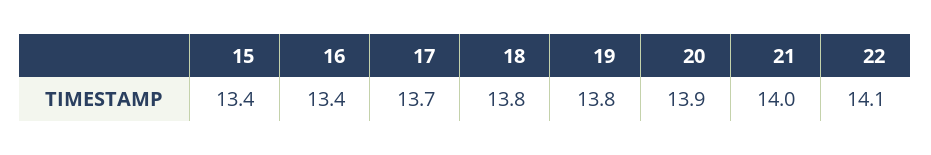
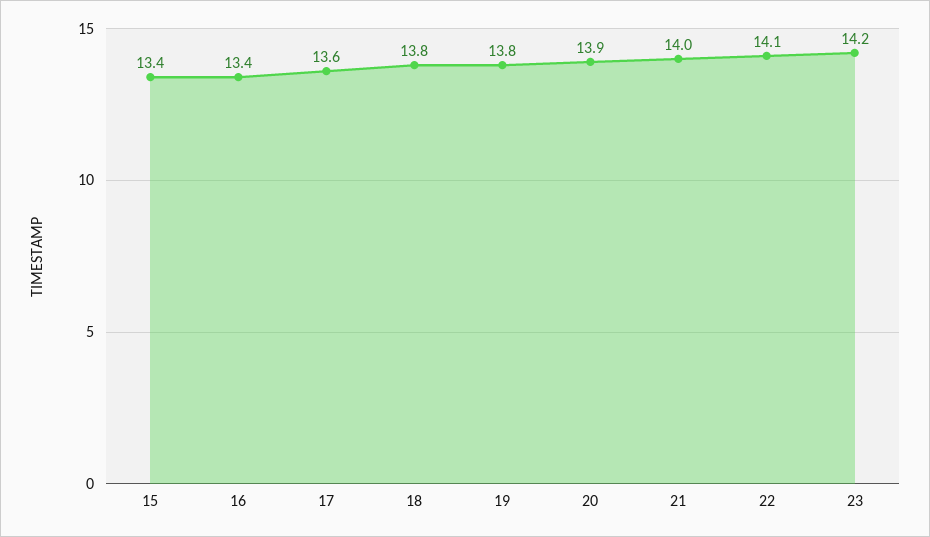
17: 13.7 -> 13.6
23: none -> 14.2

